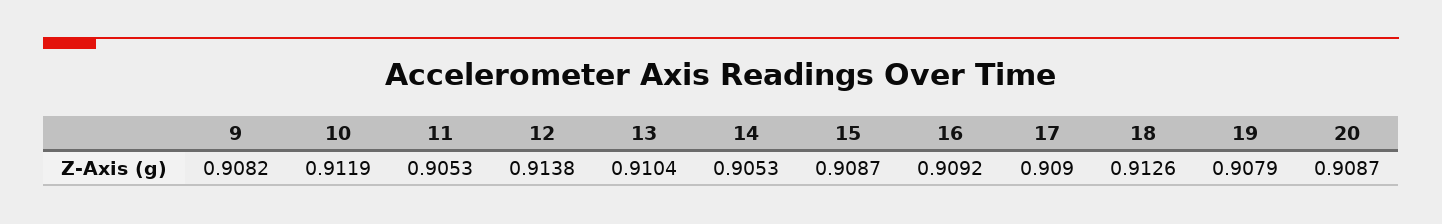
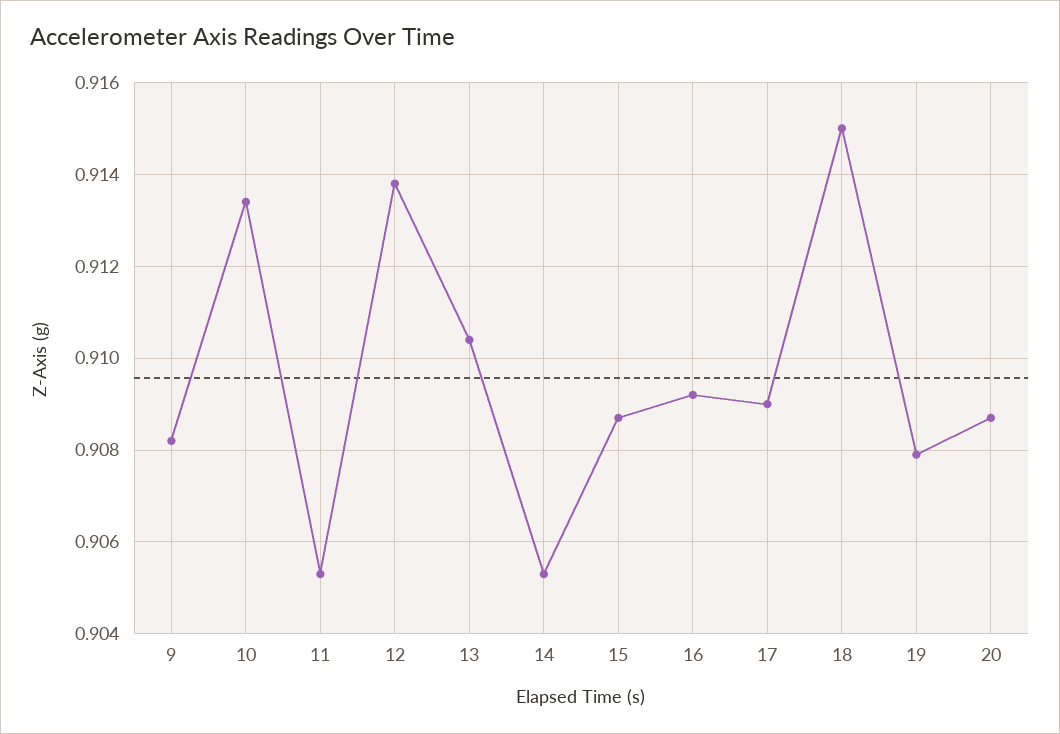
10: 0.9119 -> 0.9135
18: 0.9126 -> 0.915

